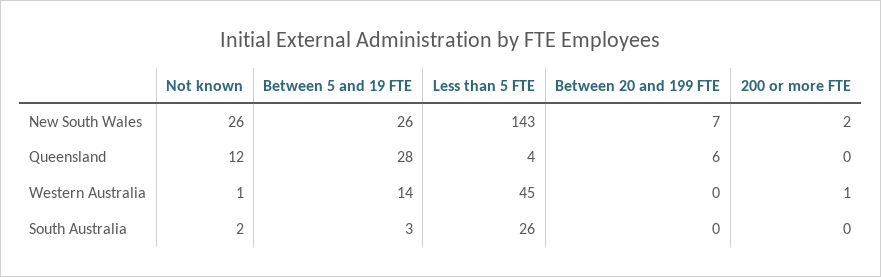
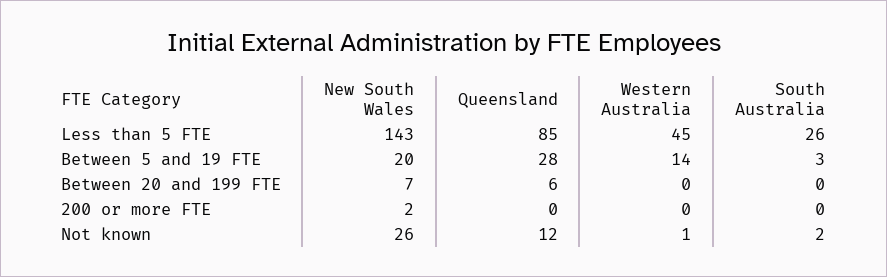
Between 5 and 19 FTE, New South Wales: 26 -> 20
Less than 5 FTE, Queensland: 4 -> 85
200 or more FTE, Western Australia: 1 -> 0

